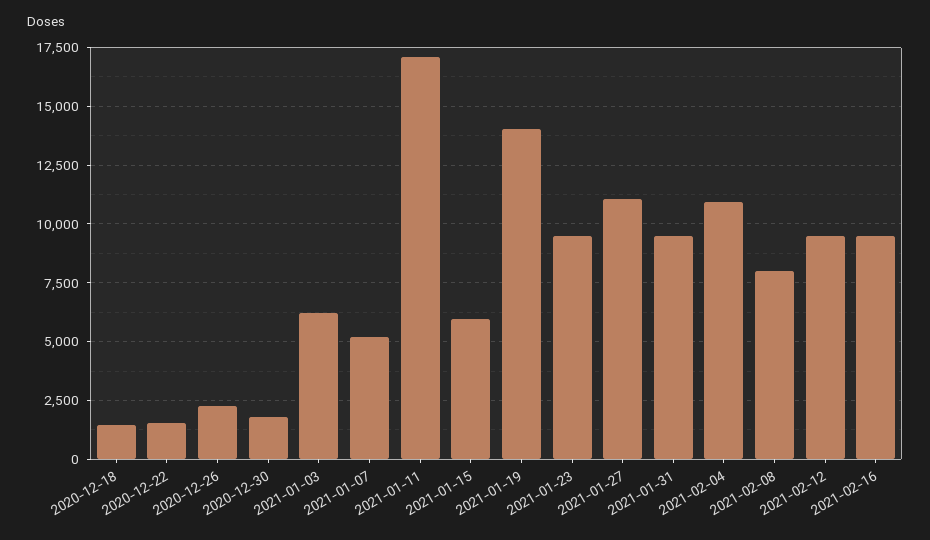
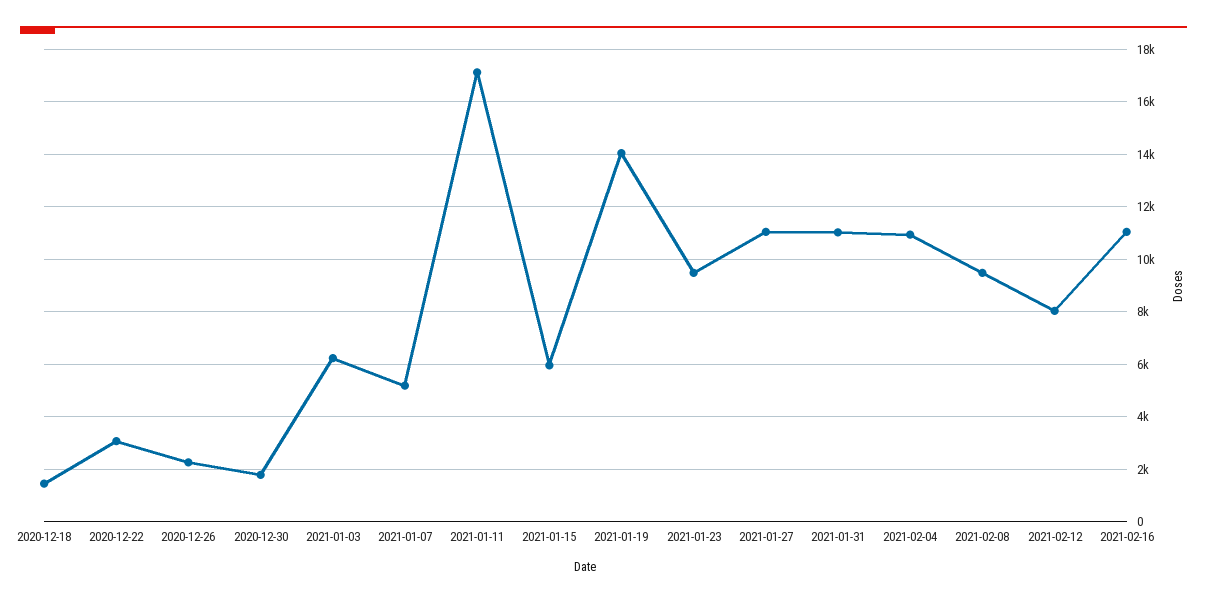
2020-12-22: 1500 -> 3000
2021-01-31: 9500 -> 11000
2021-02-08: 8000 -> 9500
2021-02-12: 9500 -> 8000
2021-02-16: 9500 -> 11000

